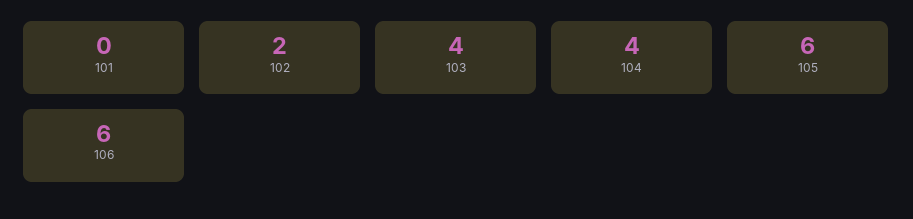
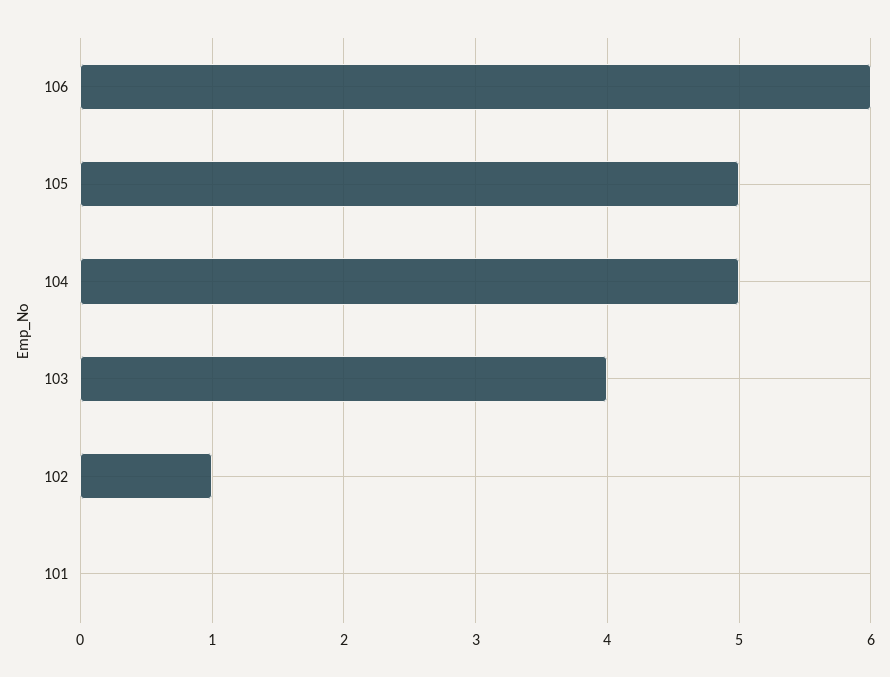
102: 2 -> 1
104: 4 -> 5
105: 6 -> 5

